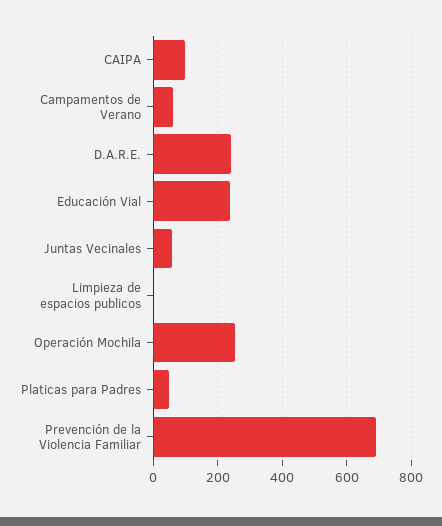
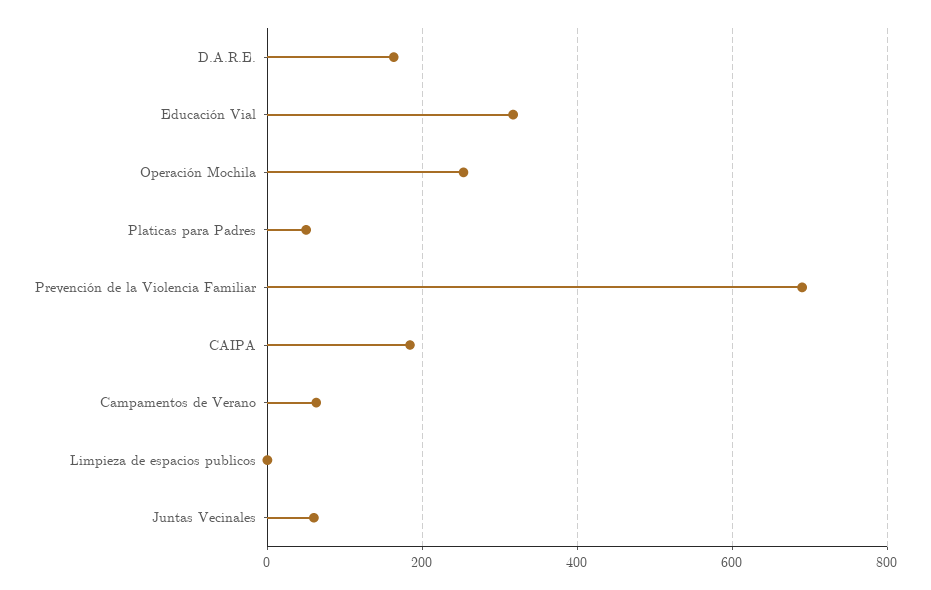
CAIPA: 100 -> 180
D.A.R.E.: 240 -> 160
Educación Vial: 240 -> 320

